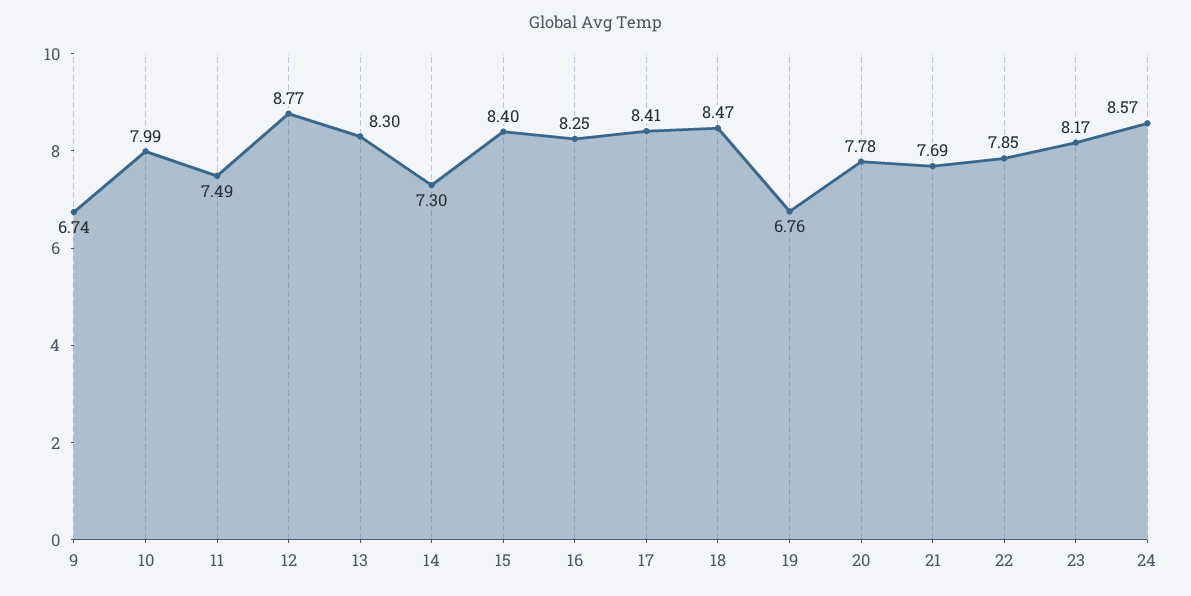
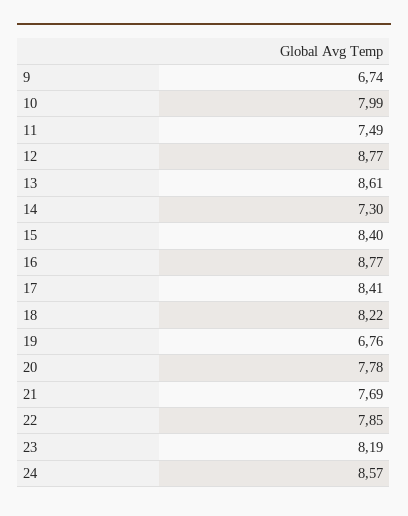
13: 8.3 -> 8.61
16: 8.25 -> 8.77
18: 8.47 -> 8.22
23: 8.17 -> 8.19

